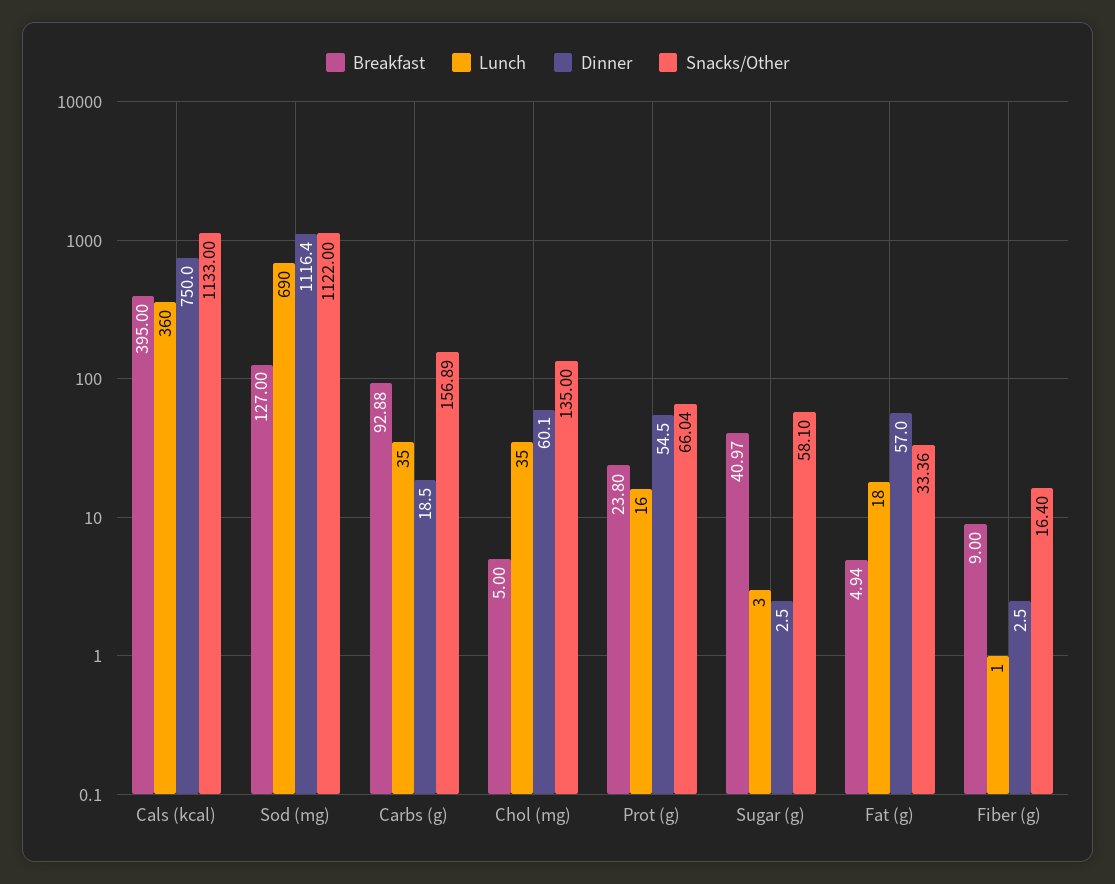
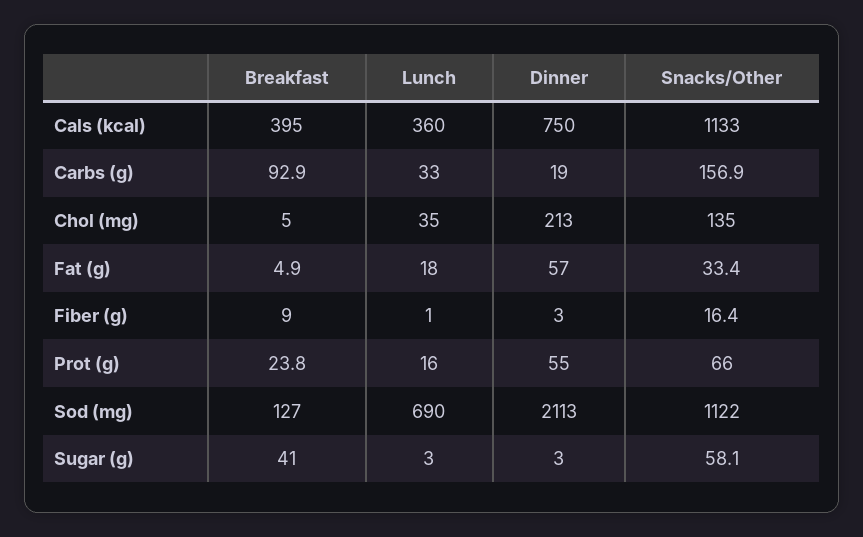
Dinner, Sod (mg): 1116.4 -> 2113
Lunch, Carbs (g): 35 -> 33
Dinner, Chol (mg): 60.1 -> 213

